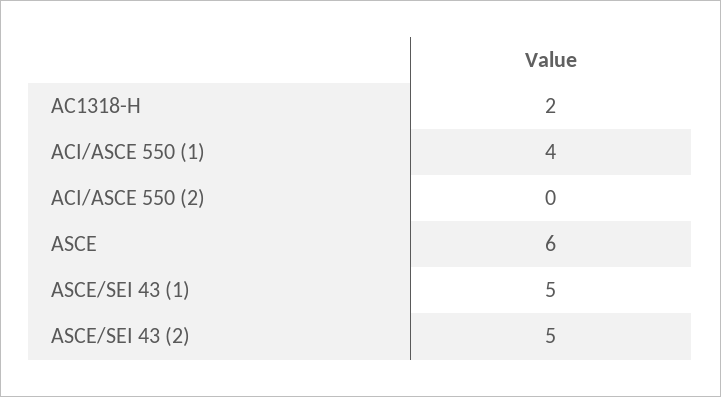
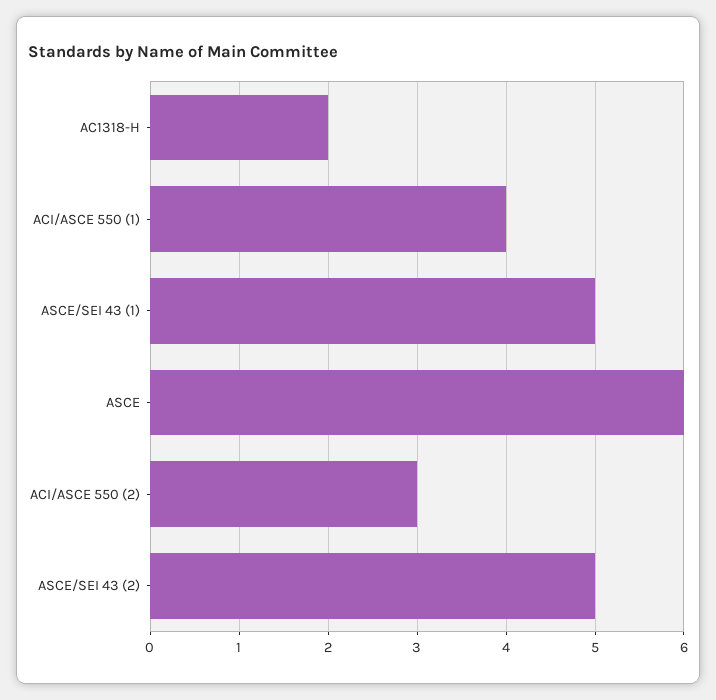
ACI/ASCE 550 (2): 0 -> 3

